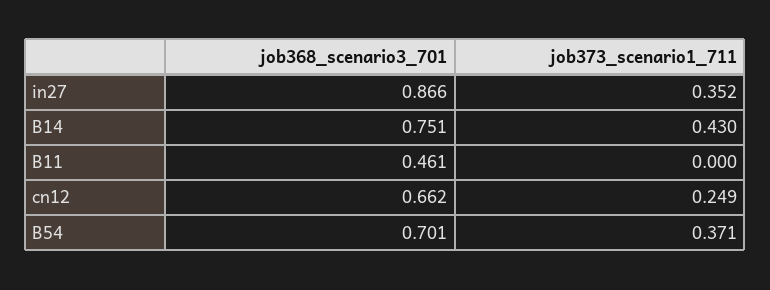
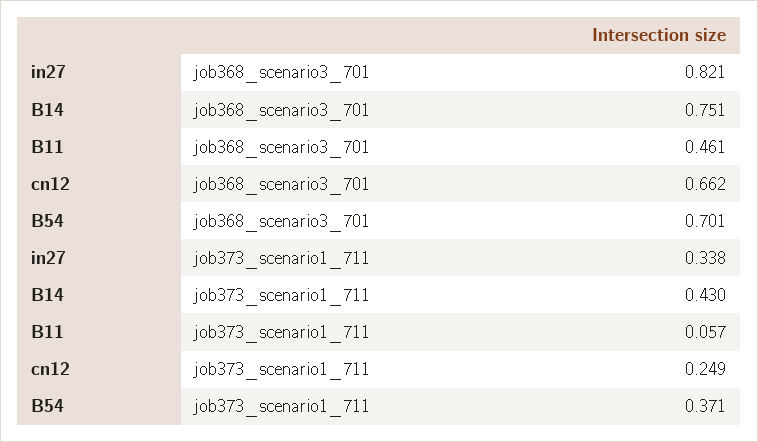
job368_scenario3_701, in27: 0.866 -> 0.821
job373_scenario1_711, in27: 0.352 -> 0.338
job373_scenario1_711, B11: 0 -> 0.057

